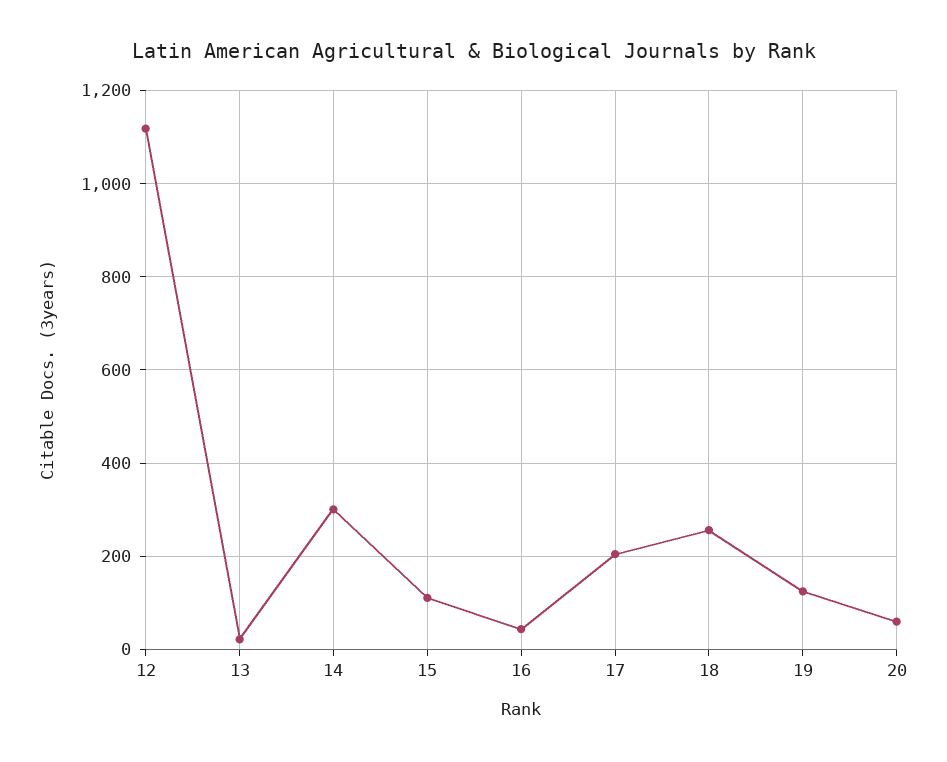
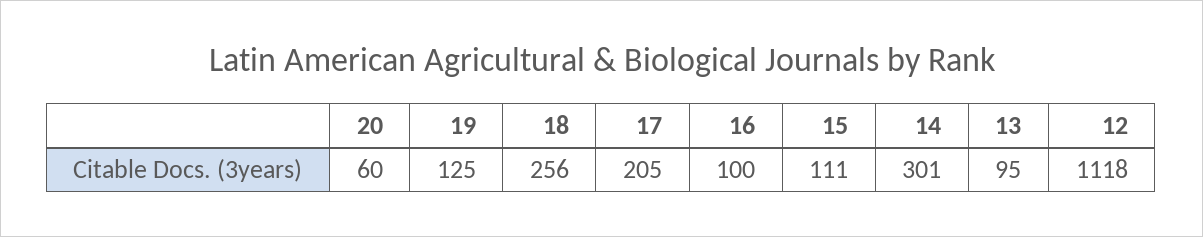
13: 20 -> 95
16: 40 -> 100

